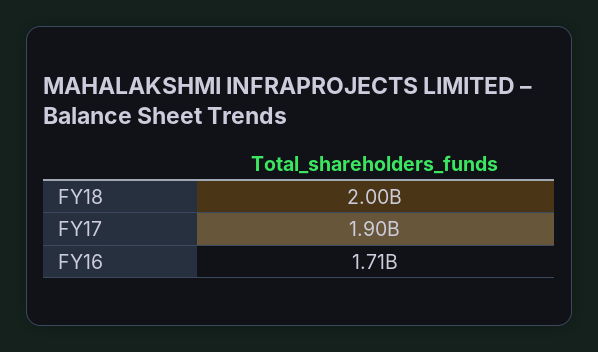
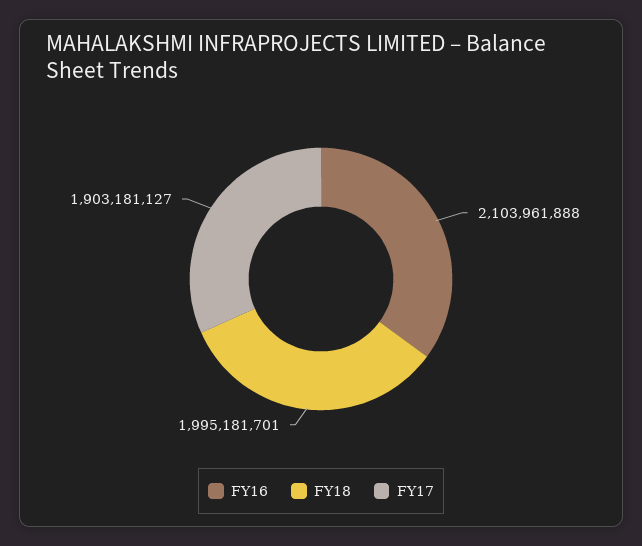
FY16: 1710000000 -> 2103961888

